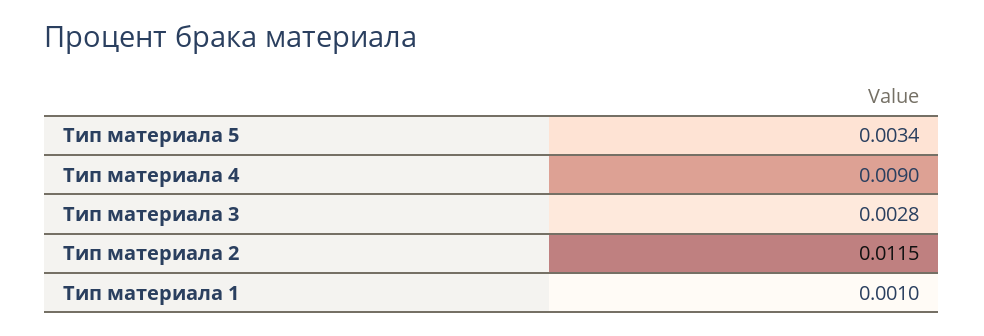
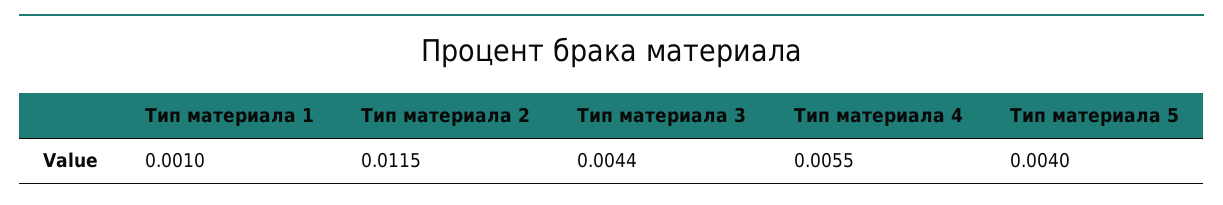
Тип материала 5: 0.0034 -> 0.004
Тип материала 4: 0.009 -> 0.0055
Тип материала 3: 0.0028 -> 0.0044

